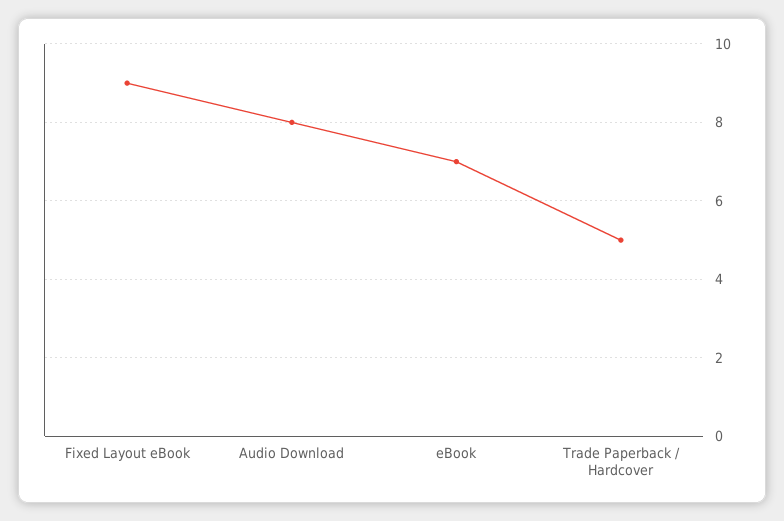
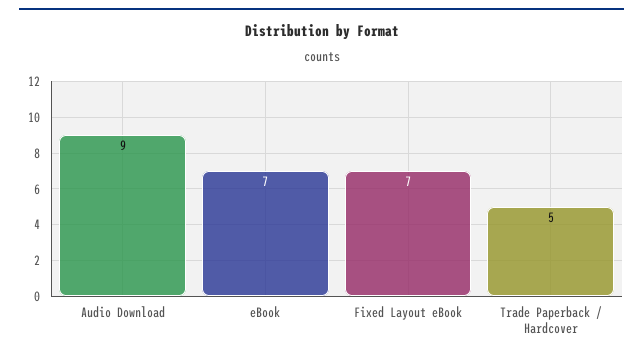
Fixed Layout eBook: 9 -> 7
Audio Download: 8 -> 9

